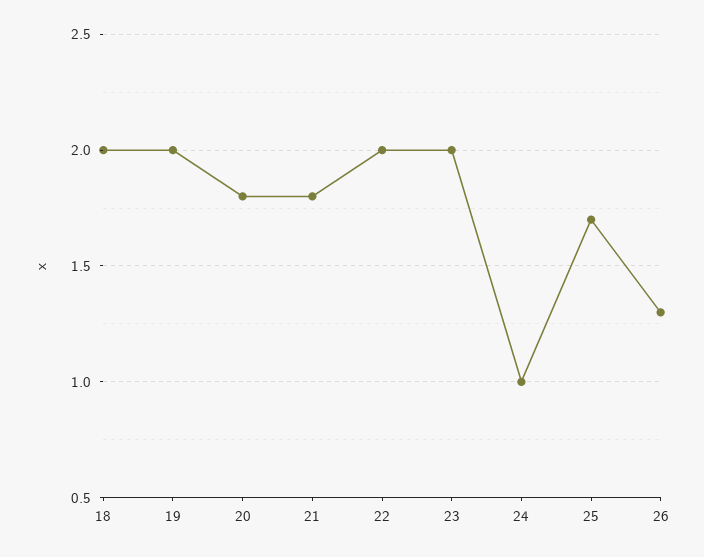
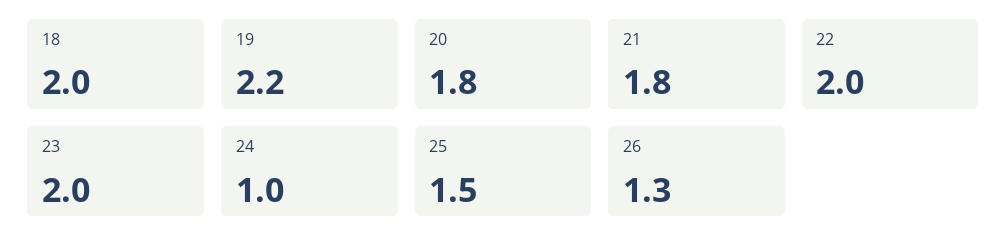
19: 2 -> 2.2
25: 1.7 -> 1.5

